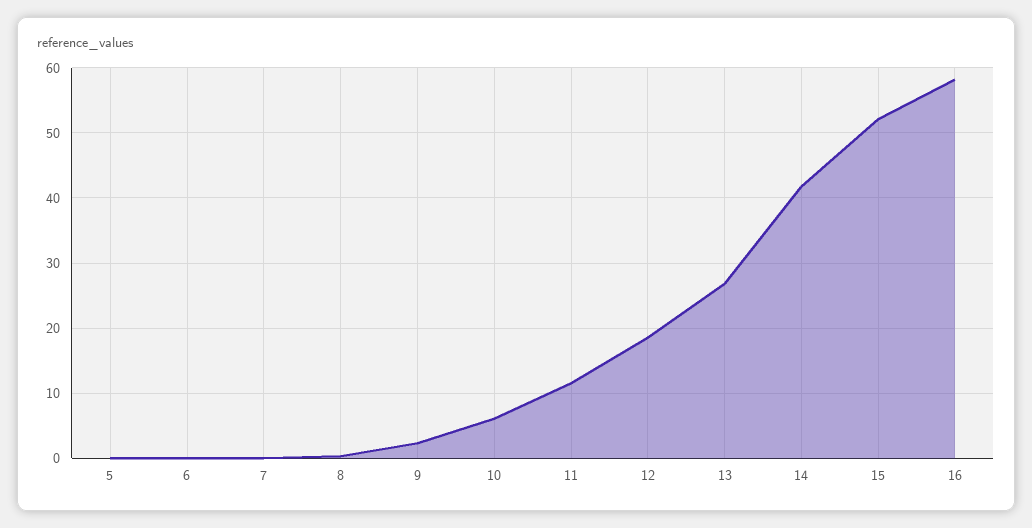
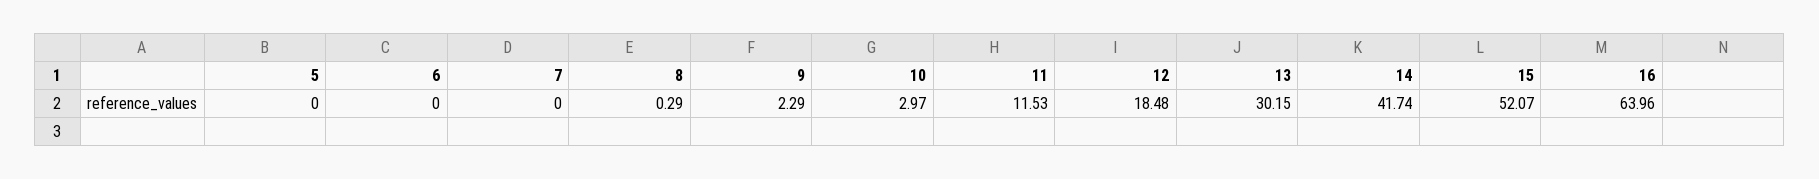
10: 6 -> 2.97
13: 27 -> 30.15
16: 58 -> 63.96

